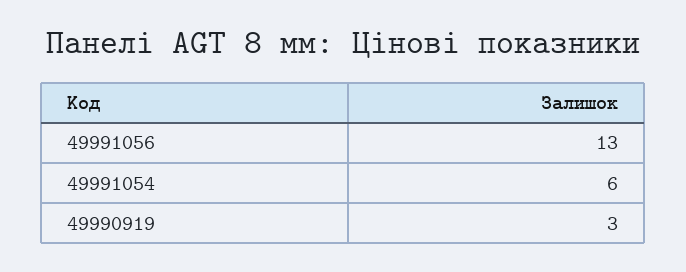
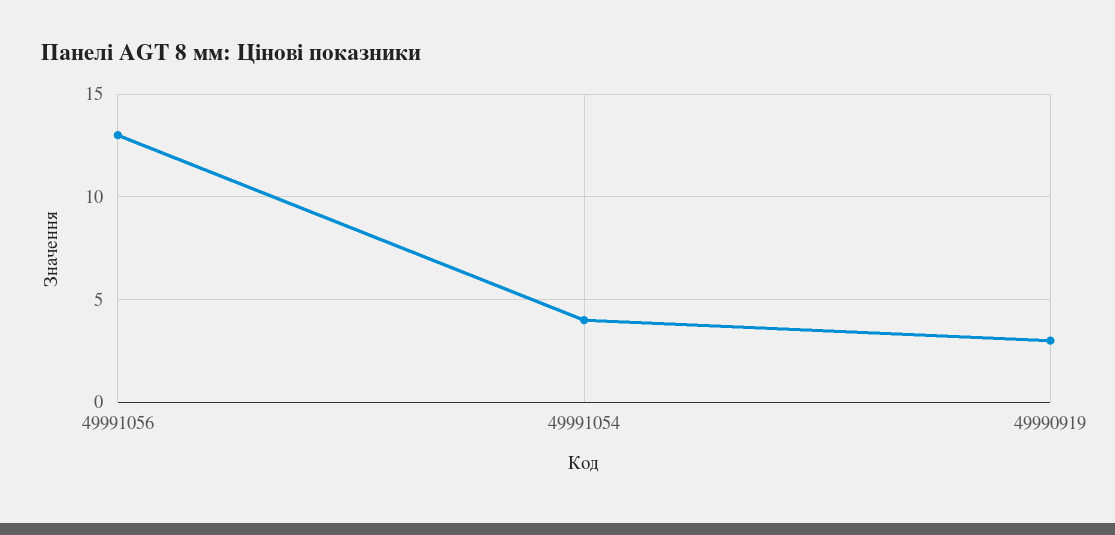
49991054: 6 -> 4

